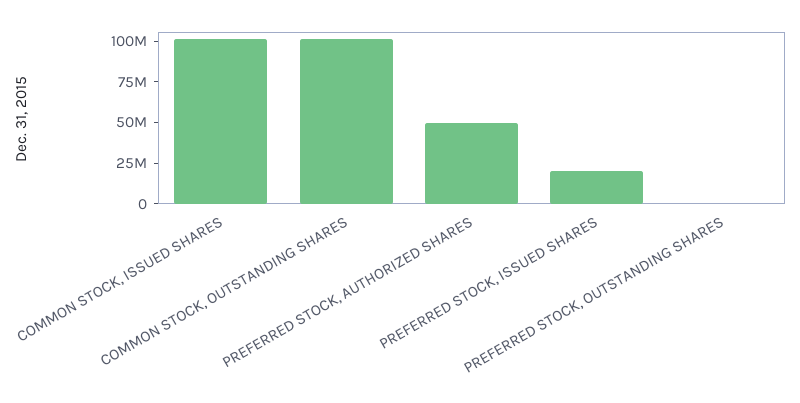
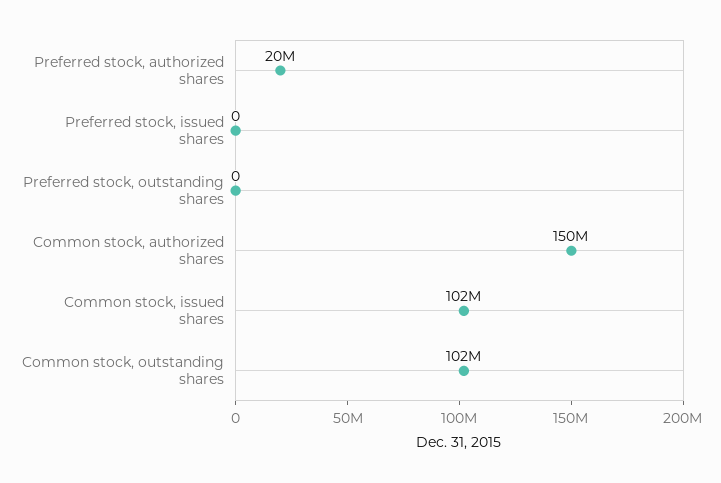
PREFERRED STOCK, AUTHORIZED SHARES: 50000000 -> 20000000
PREFERRED STOCK, ISSUED SHARES: 20000000 -> 0
Common stock, authorized shares: none -> 150000000

